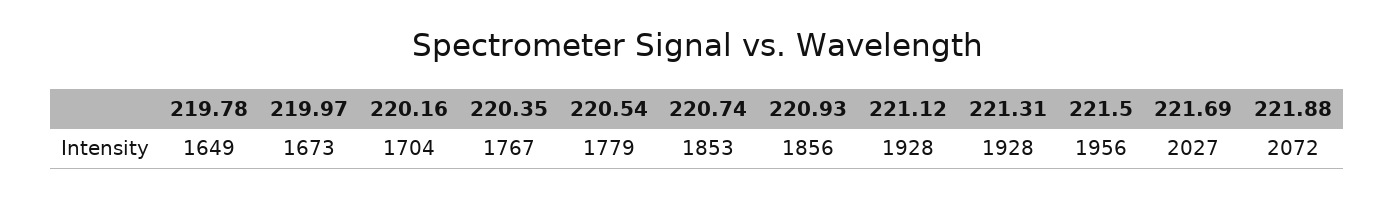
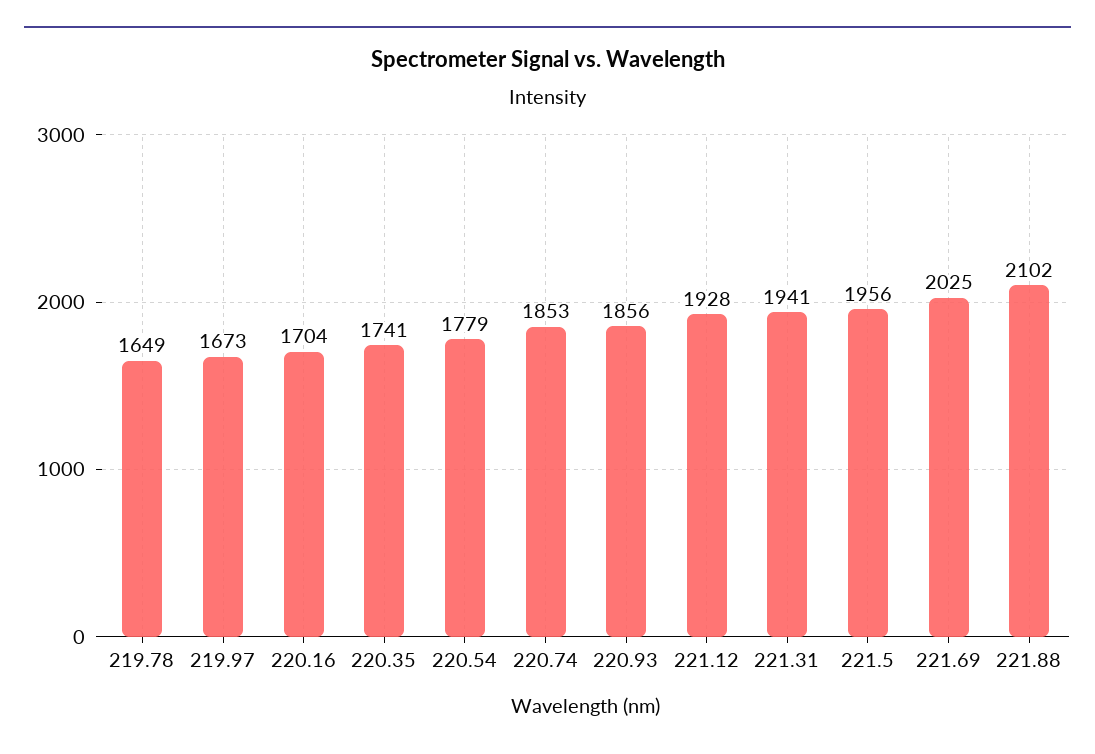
220.35: 1767 -> 1741
221.31: 1928 -> 1941
221.69: 2027 -> 2025
221.88: 2072 -> 2102

